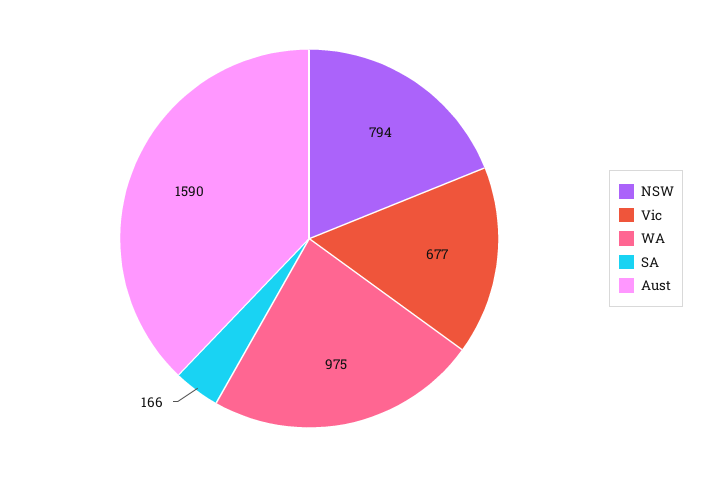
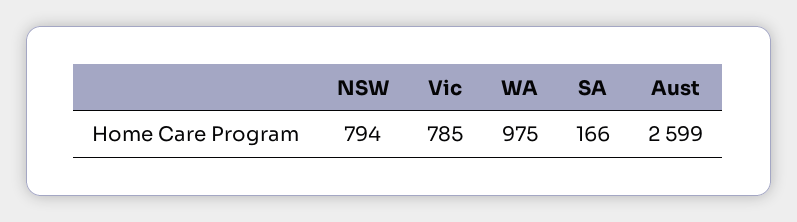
Vic: 677 -> 785
Aust: 1590 -> 2599

